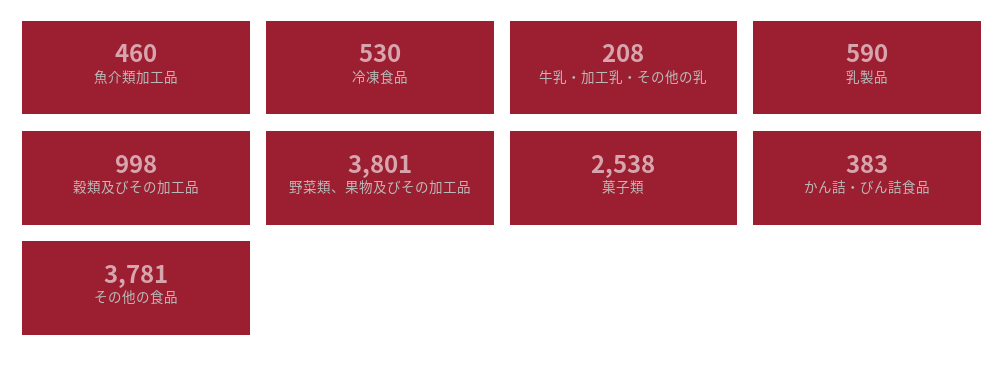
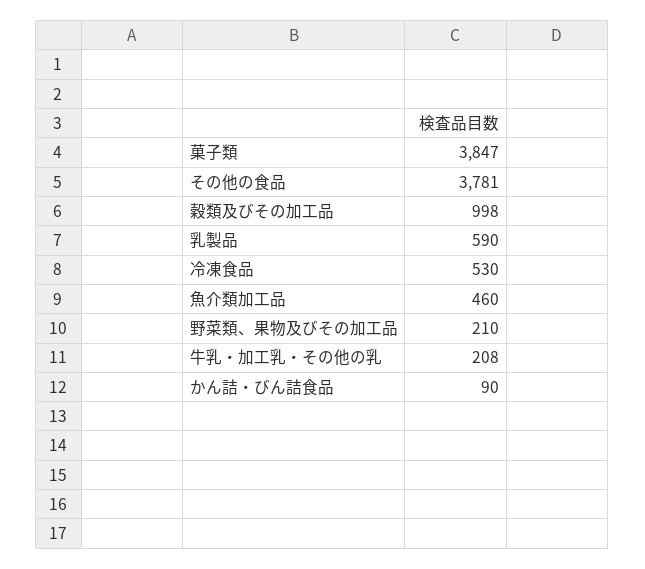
野菜類、果物及びその加工品: 3801 -> 210
菓子類: 2538 -> 3847
かん詰・びん詰食品: 383 -> 90

